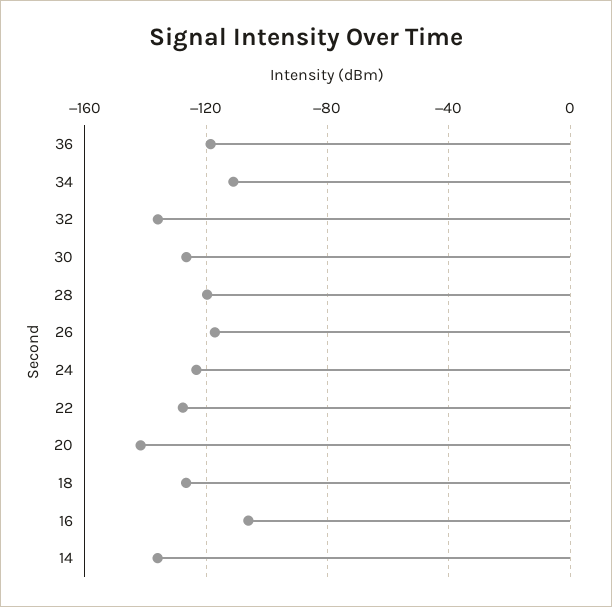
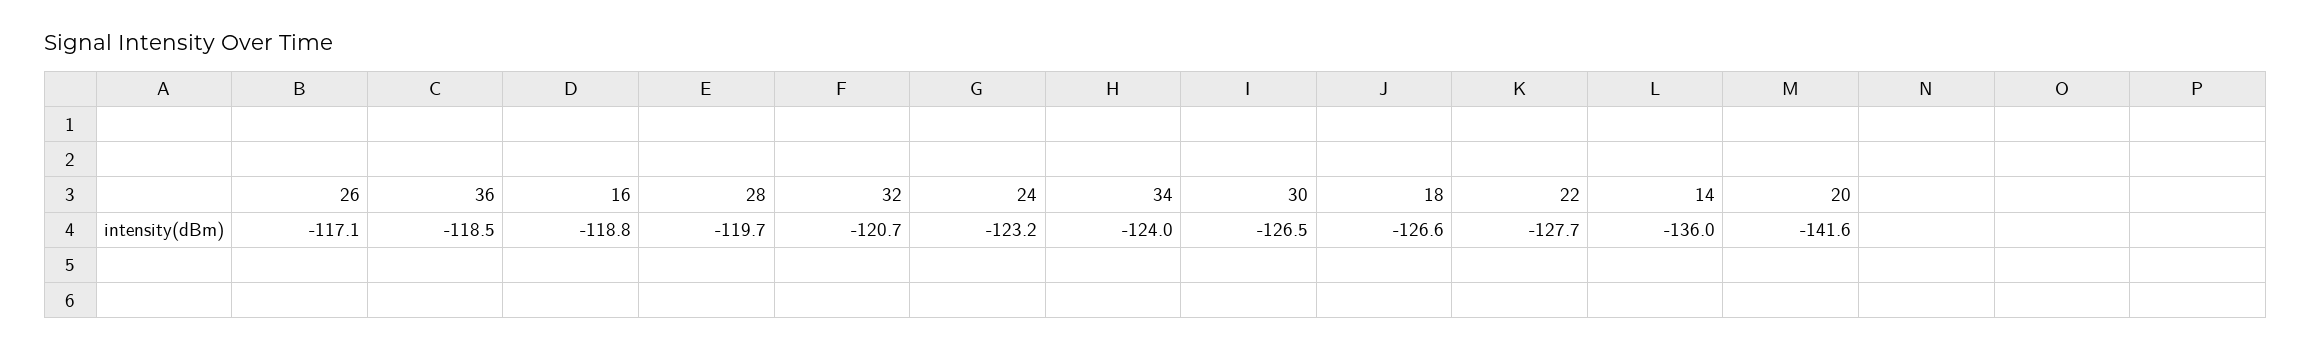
34: -110 -> -124
32: -135 -> -120.7
16: -105 -> -118.8

